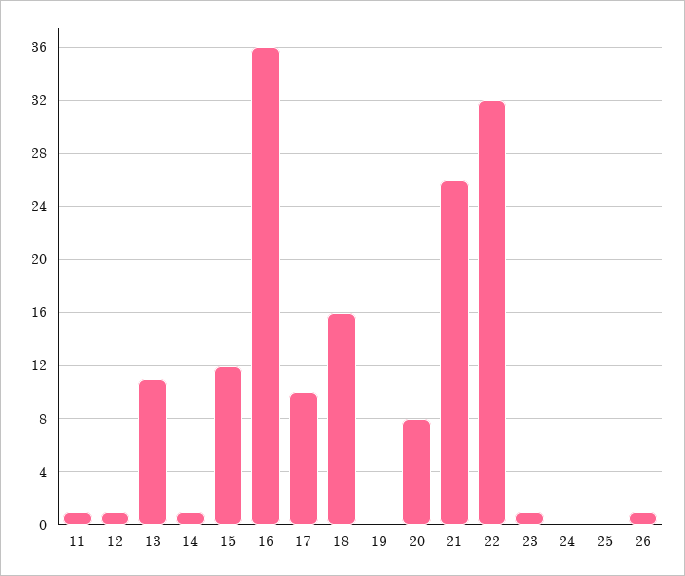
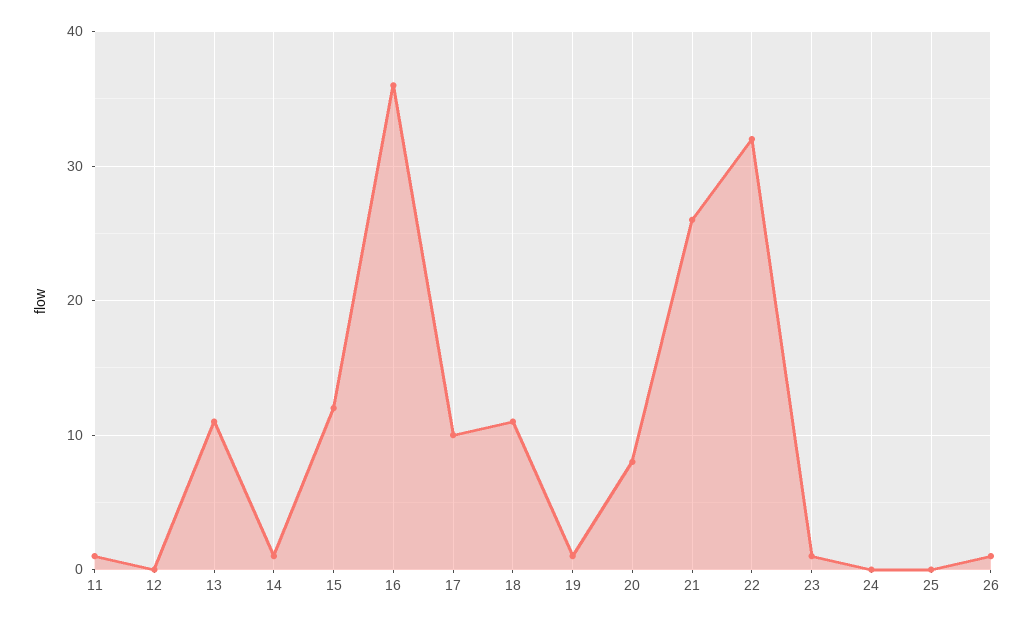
12: 1 -> 0
18: 16 -> 11
19: 0 -> 1

